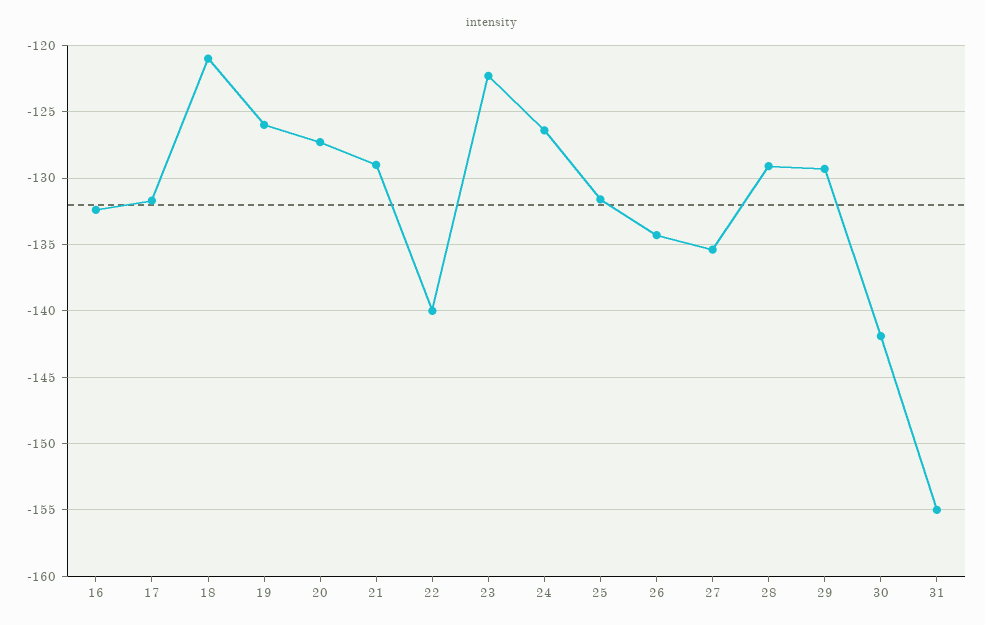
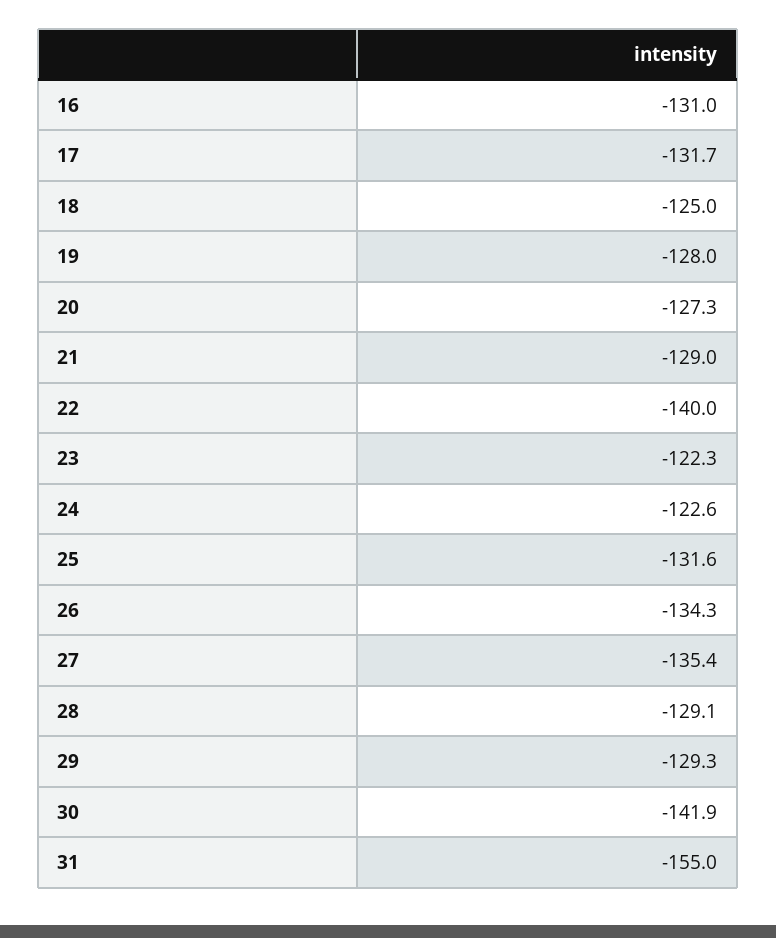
16: -132.5 -> -131
18: -121 -> -125
19: -126 -> -128
24: -126.5 -> -122.6

